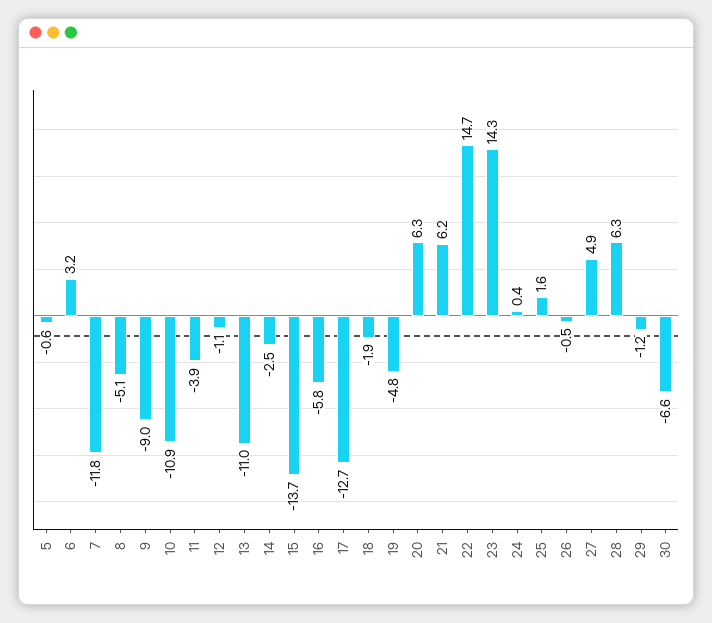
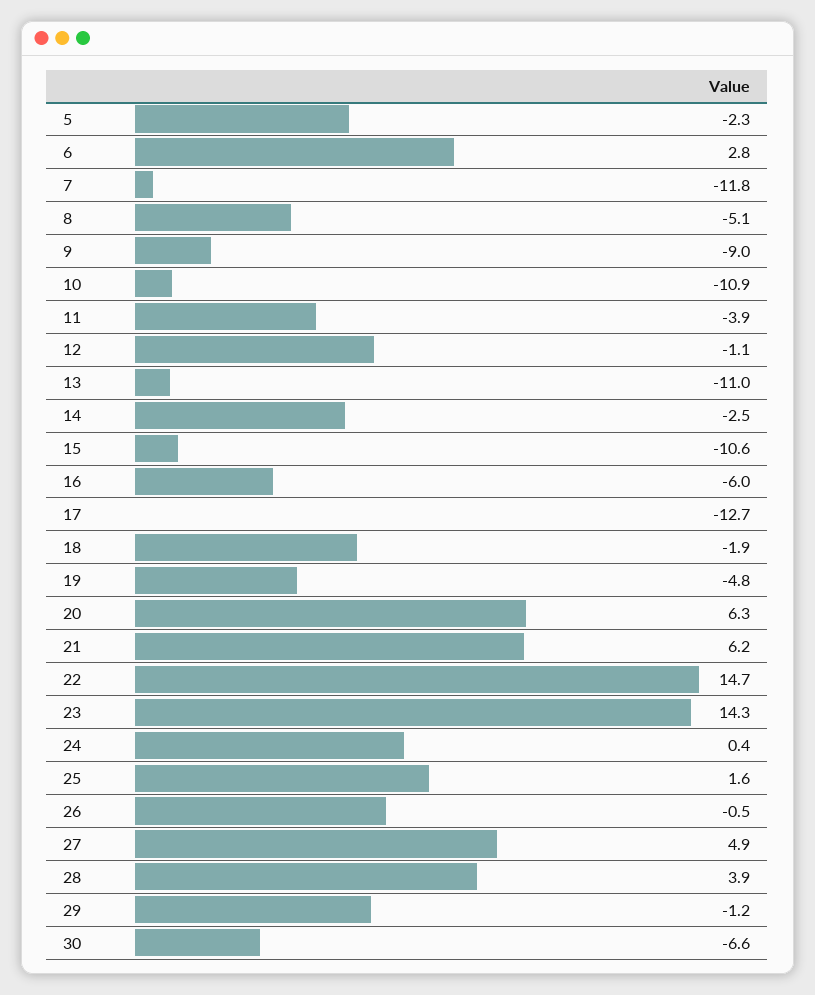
5: -0.6 -> -2.3
6: 3.2 -> 2.8
15: -13.7 -> -10.6
16: -5.8 -> -6
28: 6.3 -> 3.9

